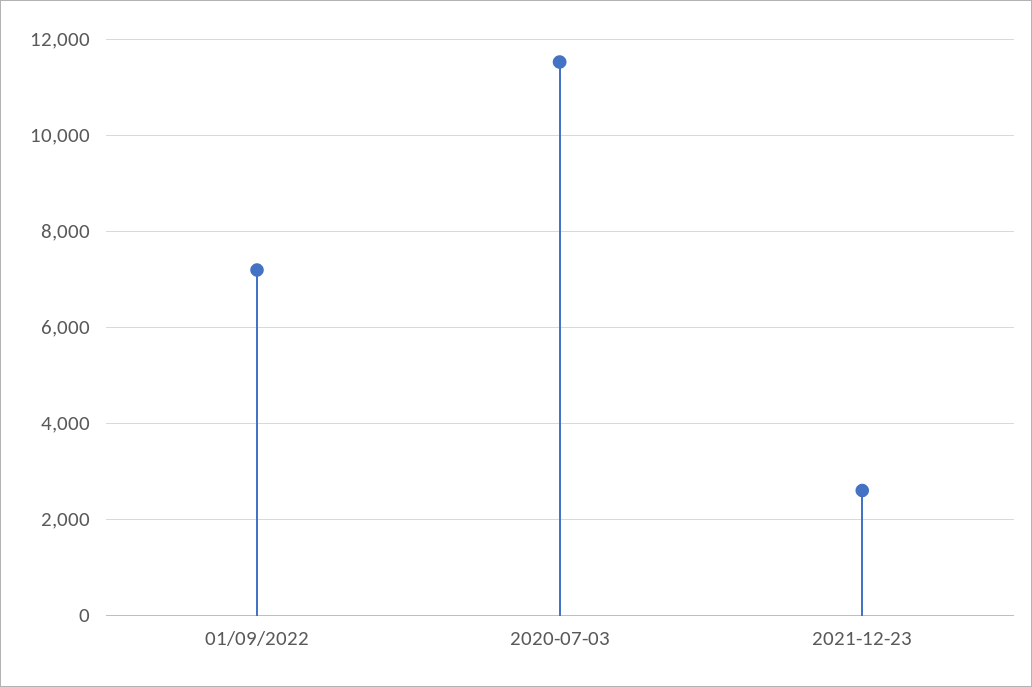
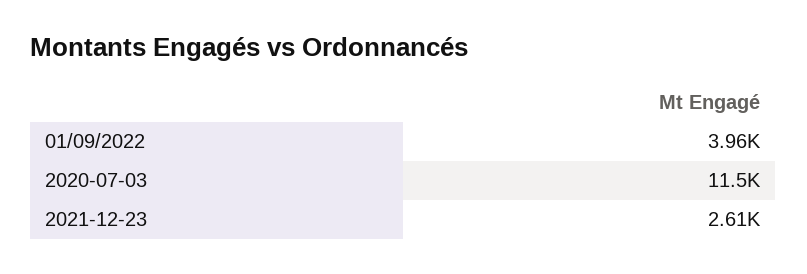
01/09/2022: 7200 -> 3960

